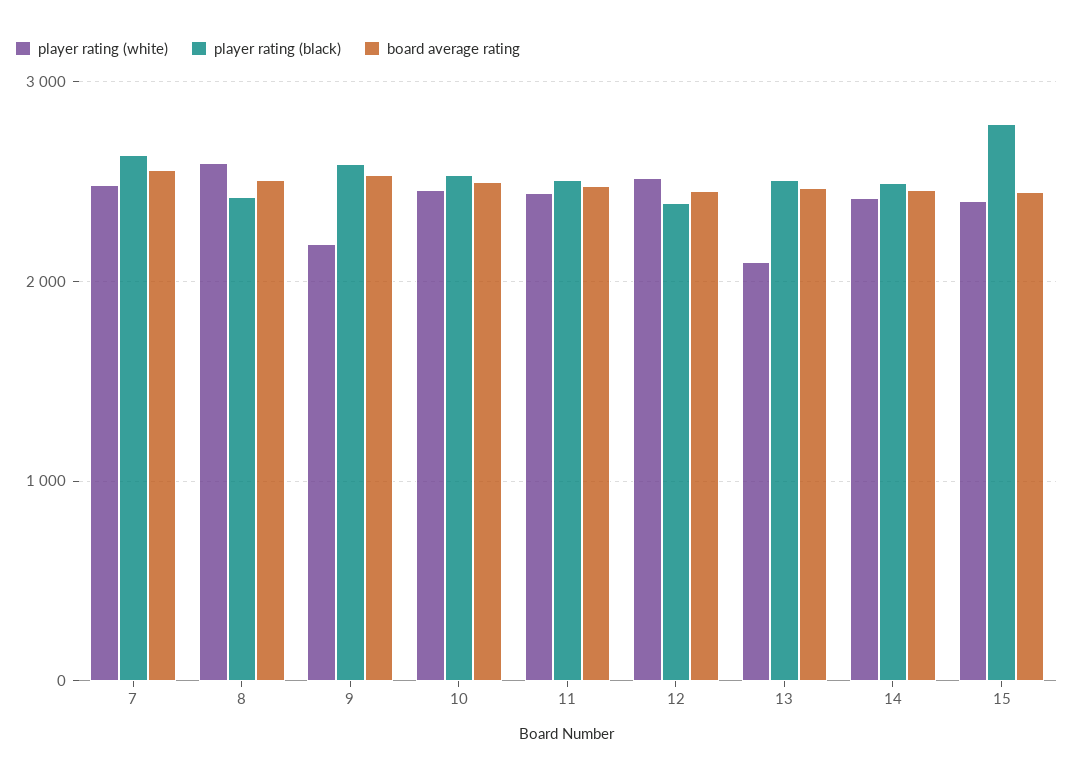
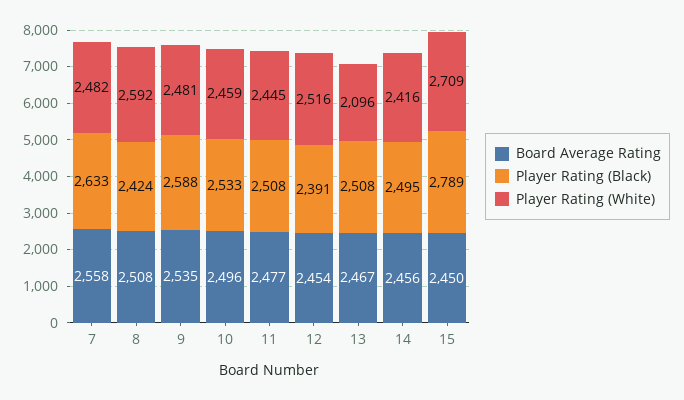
player rating (white), 9: 2200 -> 2481
player rating (white), 15: 2400 -> 2709

